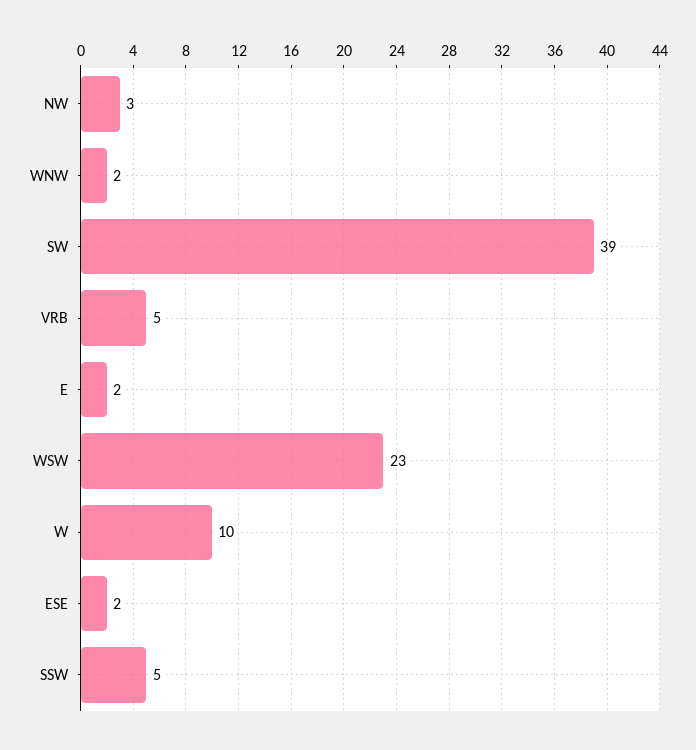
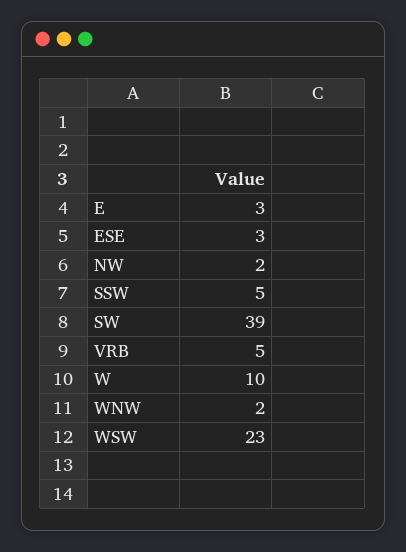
NW: 3 -> 2
E: 2 -> 3
ESE: 2 -> 3

